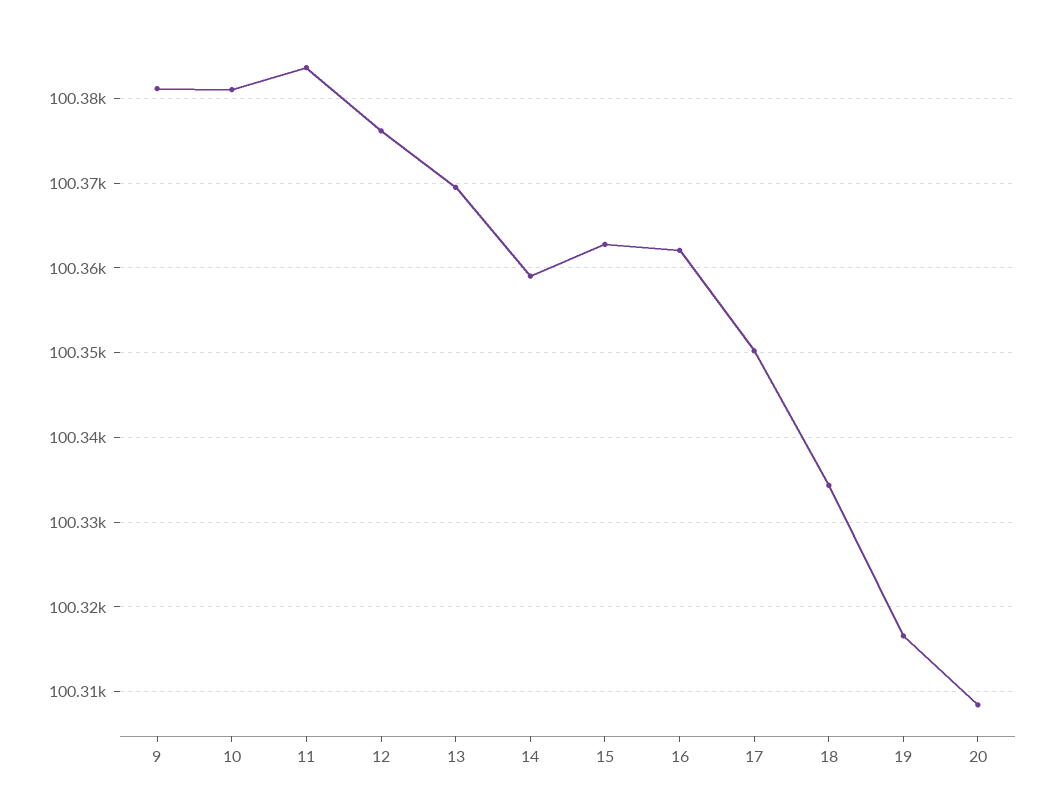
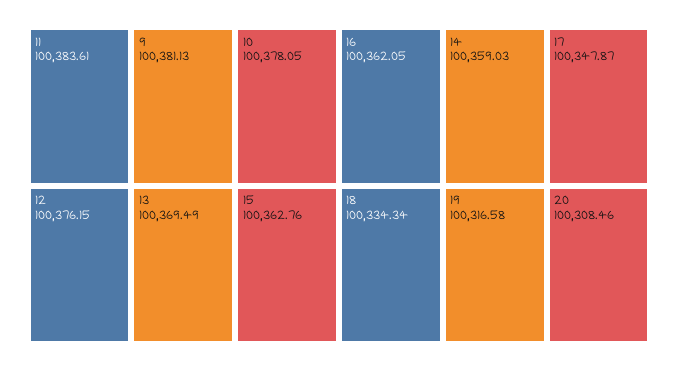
10: 100381 -> 100378.05
17: 100350 -> 100347.87

